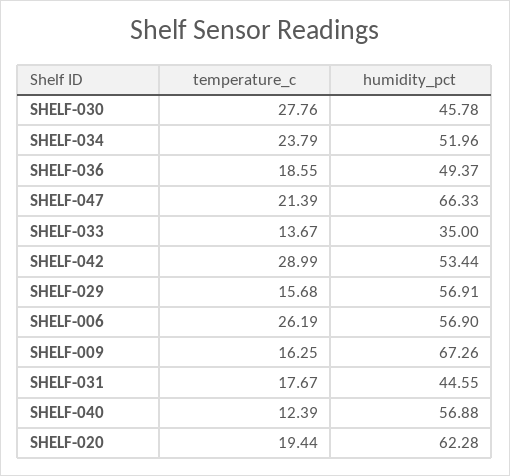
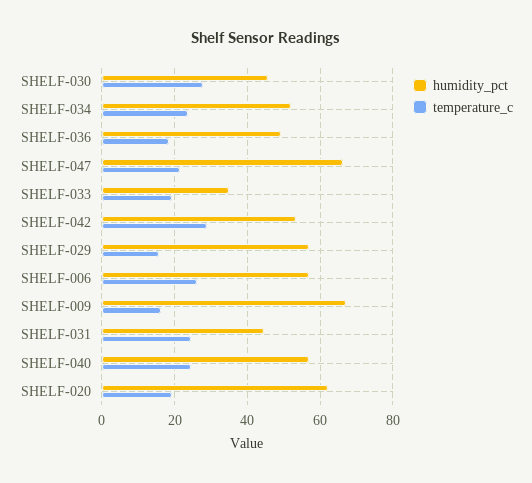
temperature_c, SHELF-033: 13.67 -> 20
temperature_c, SHELF-031: 17.67 -> 24
temperature_c, SHELF-040: 12.39 -> 24

